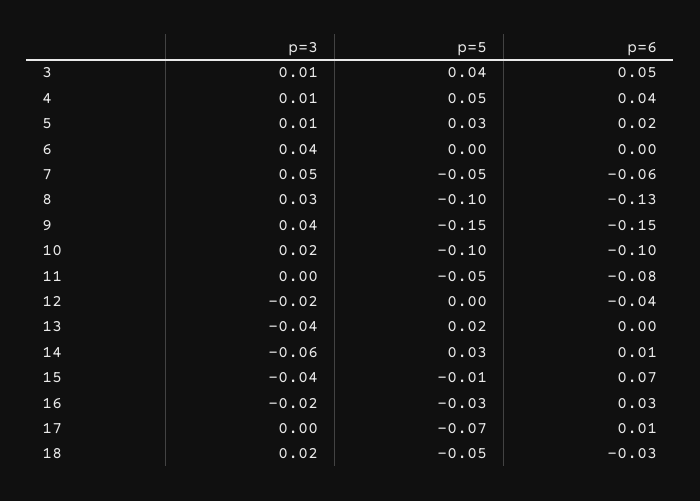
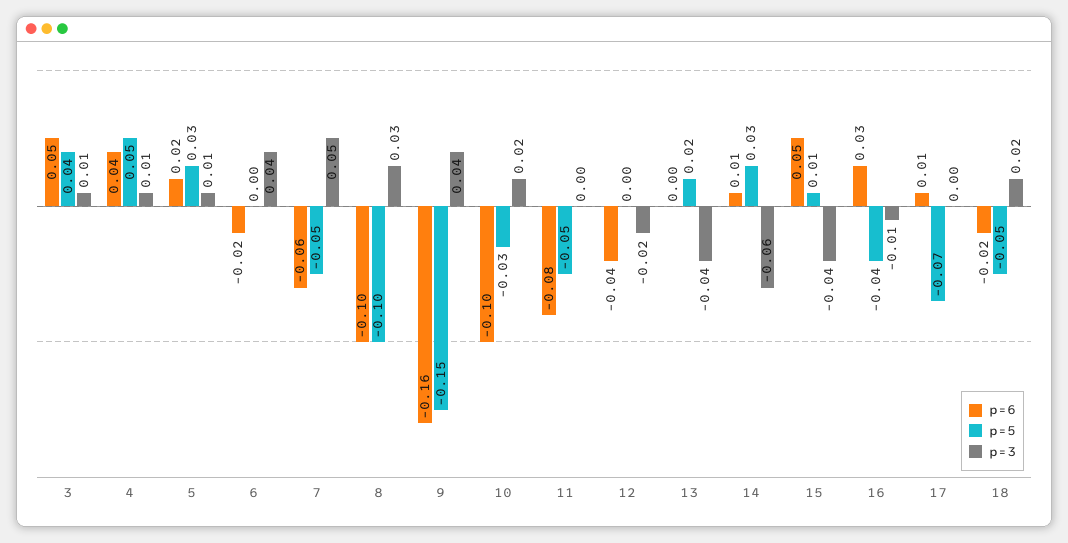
p=6, 6: 0 -> -0.02
p=6, 8: -0.13 -> -0.1
p=6, 9: -0.15 -> -0.16
p=5, 10: -0.1 -> -0.03
p=5, 15: -0.01 -> 0.01
p=6, 15: 0.07 -> 0.05
p=3, 16: -0.02 -> -0.01
p=5, 16: -0.03 -> -0.04
p=6, 18: -0.03 -> -0.02

